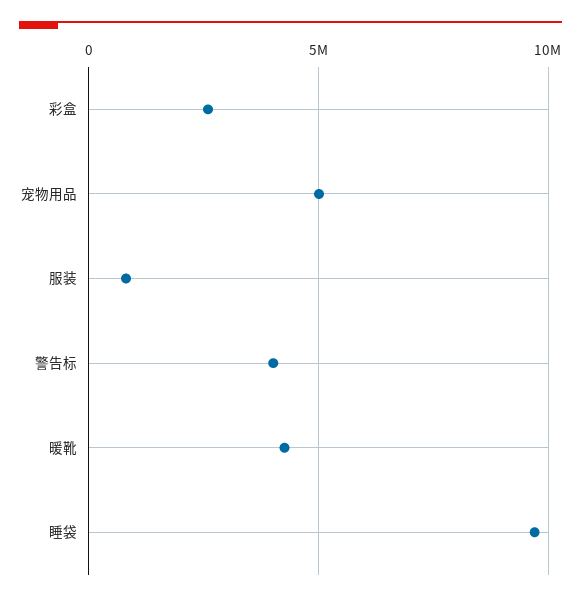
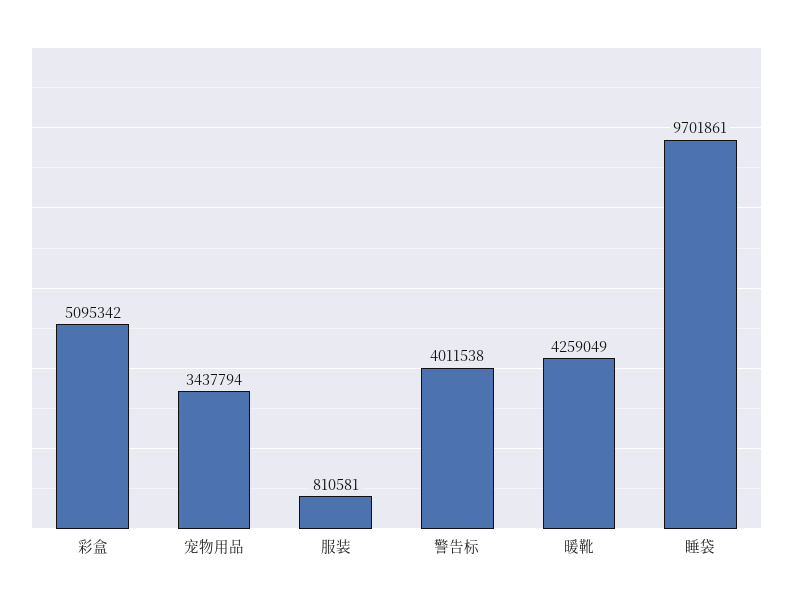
彩盒: 2500000 -> 5095342
宠物用品: 5000000 -> 3437794

